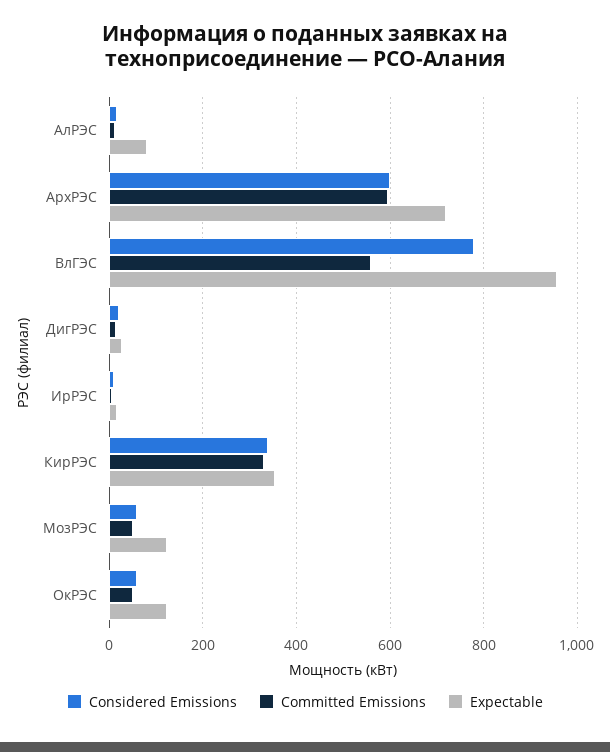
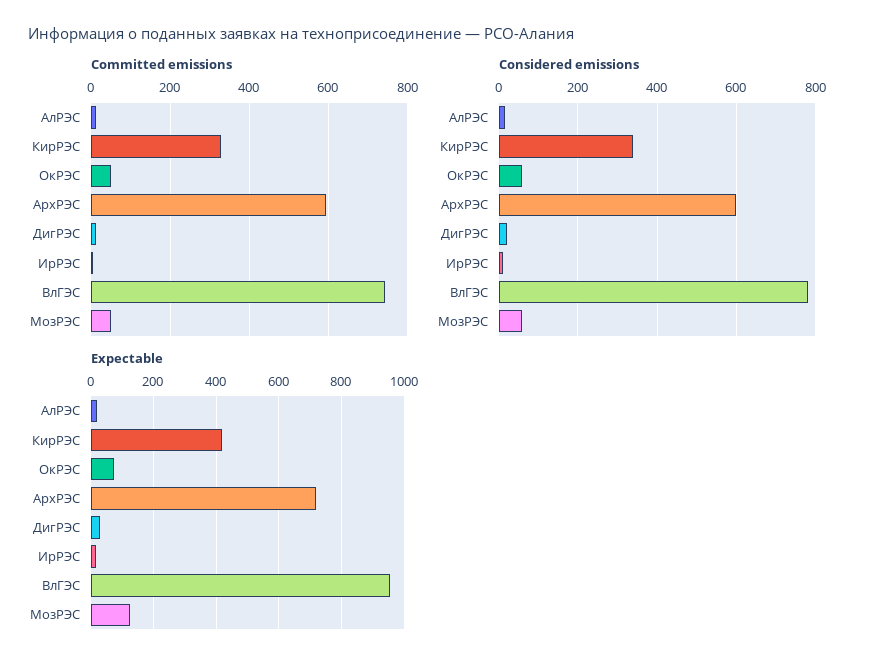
Expectable, АлРЭС: 80 -> 20
Committed Emissions, ВлГЭС: 560 -> 740
Expectable, КирРЭС: 360 -> 420
Expectable, ОкРЭС: 120 -> 80

